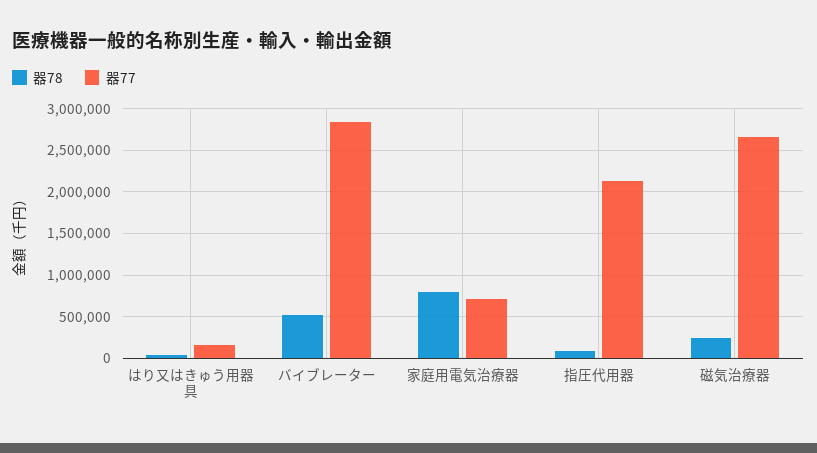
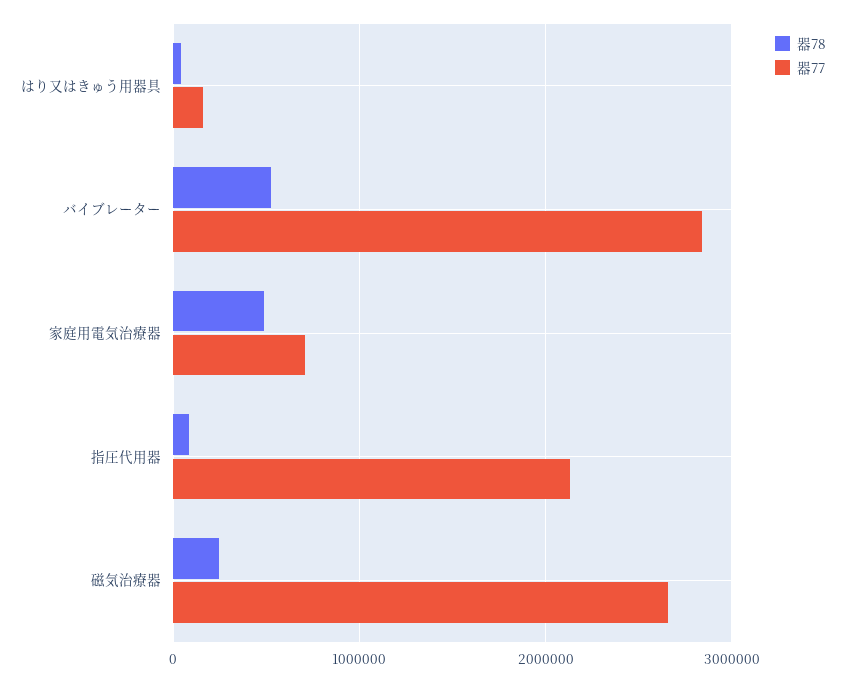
器78, 家庭用電気治療器: 800000 -> 500000

